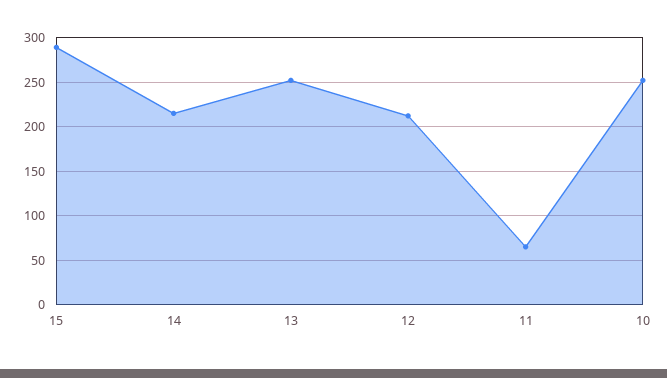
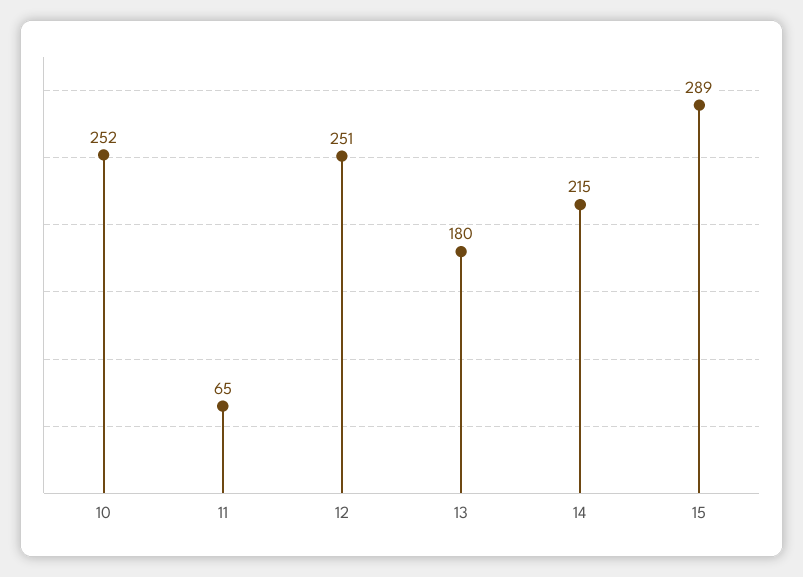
13: 250 -> 180
12: 210 -> 251

